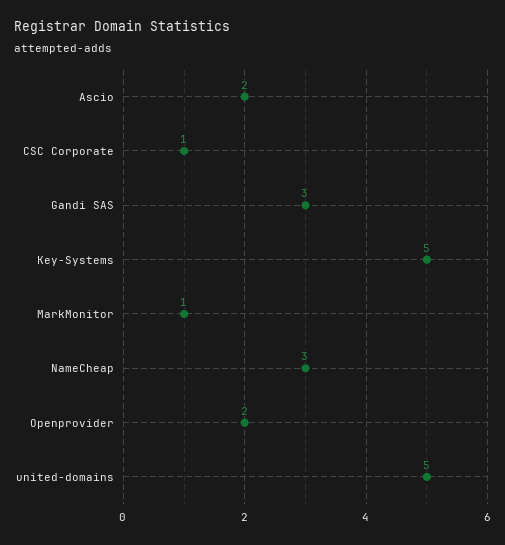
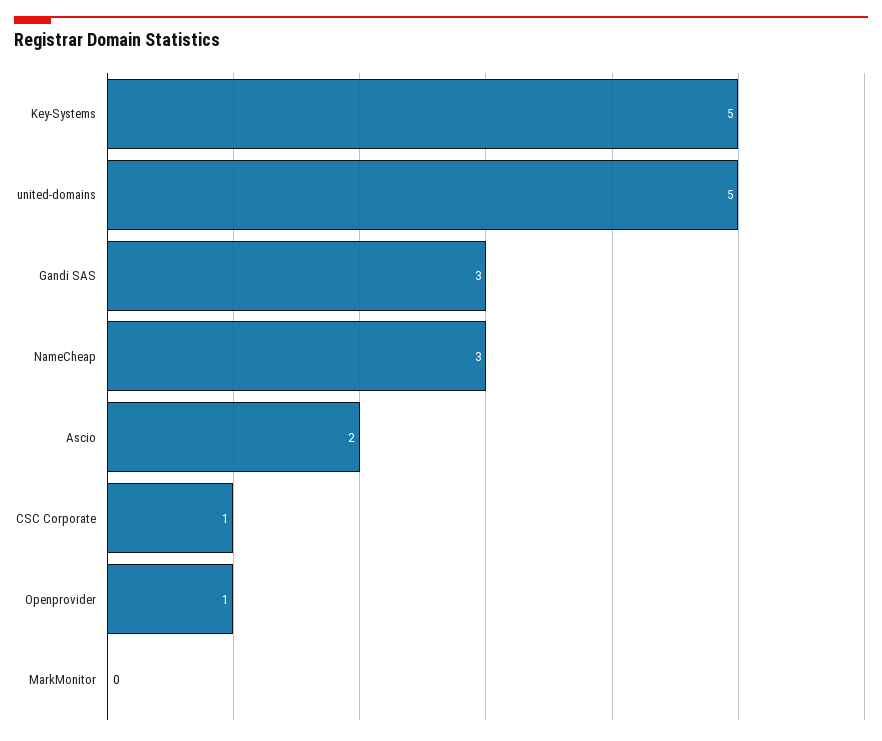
MarkMonitor: 1 -> 0
Openprovider: 2 -> 1

